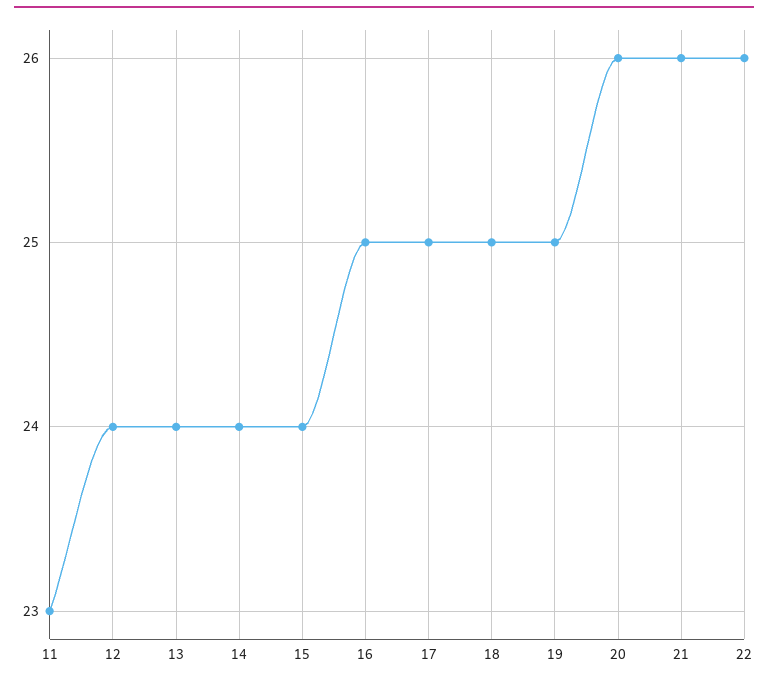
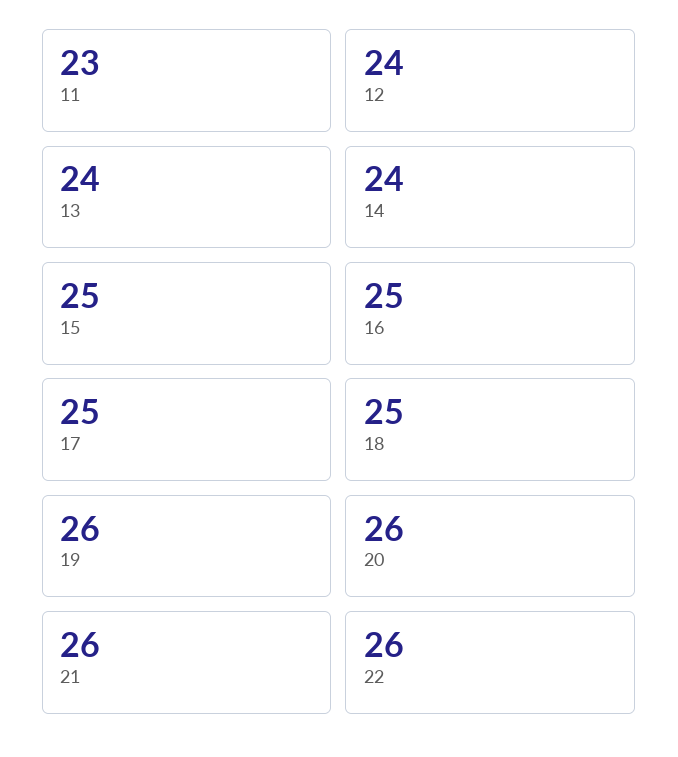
15: 24 -> 25
19: 25 -> 26

